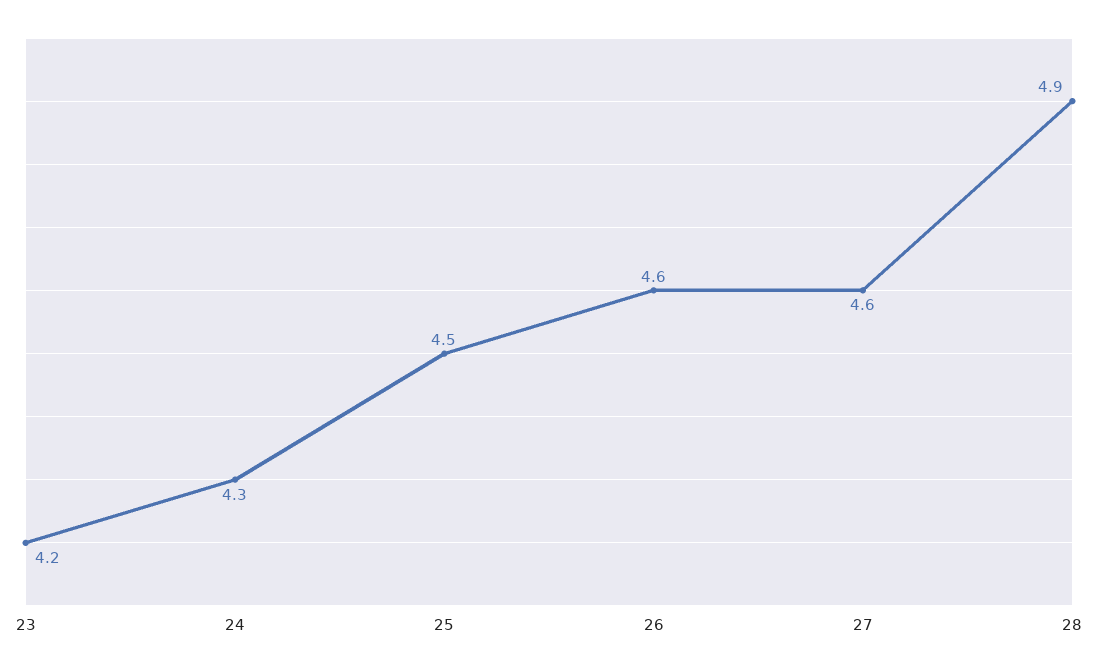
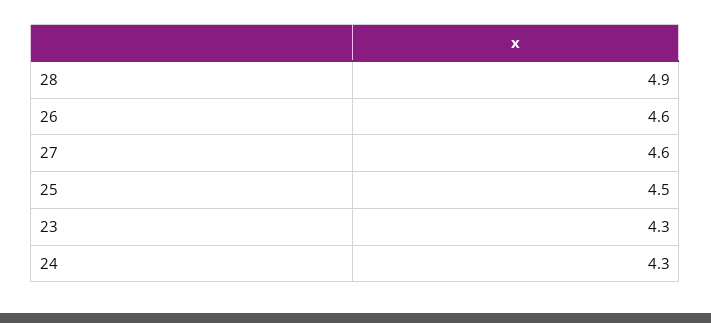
23: 4.2 -> 4.3

